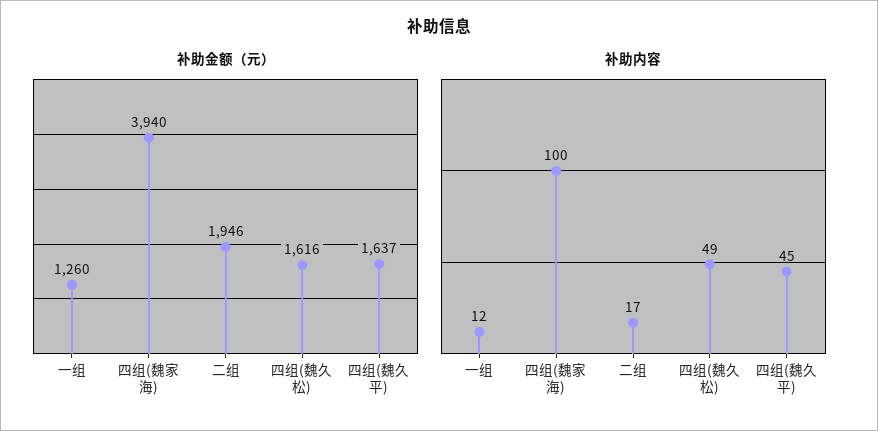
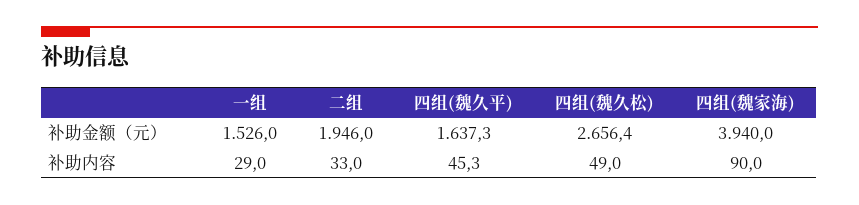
补助金额（元）, 一组: 1260 -> 1526
补助金额（元）, 四组(魏久松): 1616 -> 2656.4
补助内容, 一组: 12 -> 29
补助内容, 四组(魏家海): 100 -> 90
补助内容, 二组: 17 -> 33

